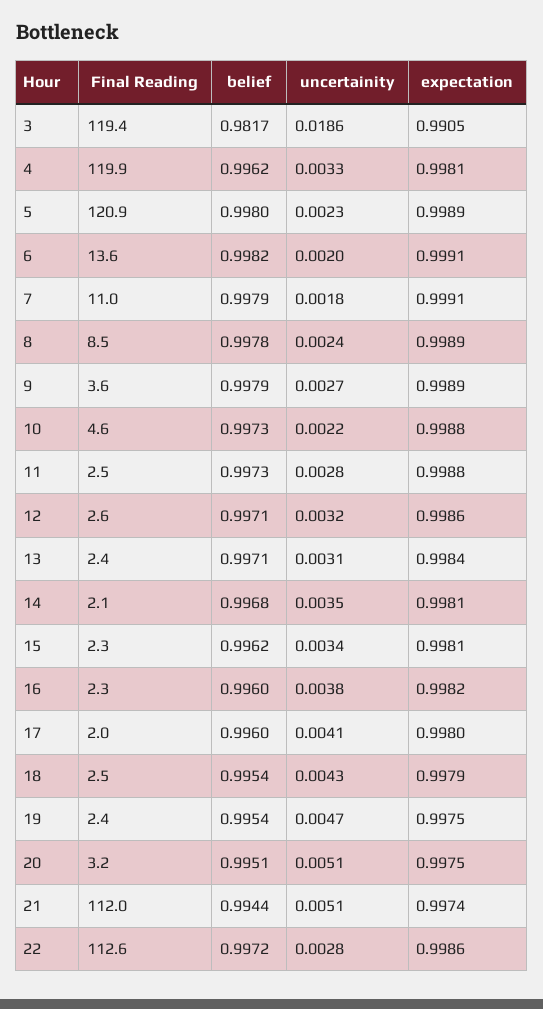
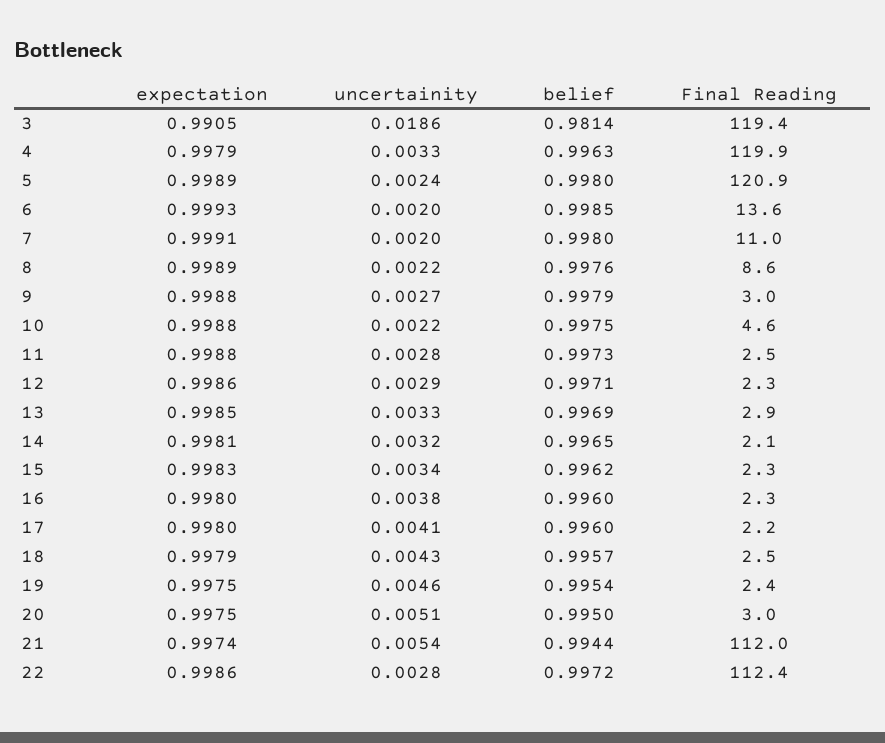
belief, 3: 0.9817 -> 0.9814
belief, 4: 0.9962 -> 0.9963
expectation, 4: 0.9981 -> 0.9979
uncertainity, 5: 0.0023 -> 0.0024
belief, 6: 0.9982 -> 0.9985
expectation, 6: 0.9991 -> 0.9993
belief, 7: 0.9979 -> 0.998
uncertainity, 7: 0.0018 -> 0.002
Final Reading, 8: 8.5 -> 8.6
belief, 8: 0.9978 -> 0.9976
uncertainity, 8: 0.0024 -> 0.0022
Final Reading, 9: 3.6 -> 3
expectation, 9: 0.9989 -> 0.9988
belief, 10: 0.9973 -> 0.9975
Final Reading, 12: 2.6 -> 2.3
uncertainity, 12: 0.0032 -> 0.0029
Final Reading, 13: 2.4 -> 2.9
belief, 13: 0.9971 -> 0.9969
uncertainity, 13: 0.0031 -> 0.0033
expectation, 13: 0.9984 -> 0.9985
belief, 14: 0.9968 -> 0.9965
uncertainity, 14: 0.0035 -> 0.0032
expectation, 15: 0.9981 -> 0.9983
expectation, 16: 0.9982 -> 0.998
Final Reading, 17: 2 -> 2.2
belief, 18: 0.9954 -> 0.9957
uncertainity, 19: 0.0047 -> 0.0046
Final Reading, 20: 3.2 -> 3
belief, 20: 0.9951 -> 0.995
uncertainity, 21: 0.0051 -> 0.0054
Final Reading, 22: 112.6 -> 112.4

